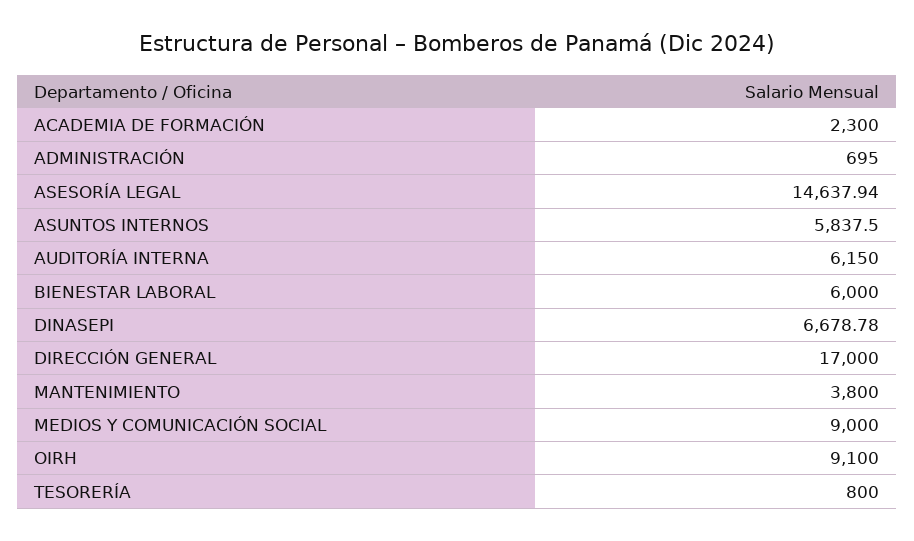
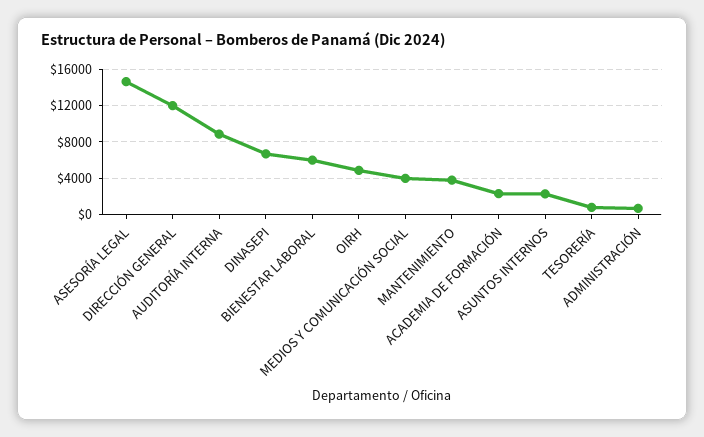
ASUNTOS INTERNOS: 5837.5 -> 2000
AUDITORÍA INTERNA: 6150 -> 9000
DIRECCIÓN GENERAL: 17000 -> 12000
MEDIOS Y COMUNICACIÓN SOCIAL: 9000 -> 4000
OIRH: 9100 -> 5000

